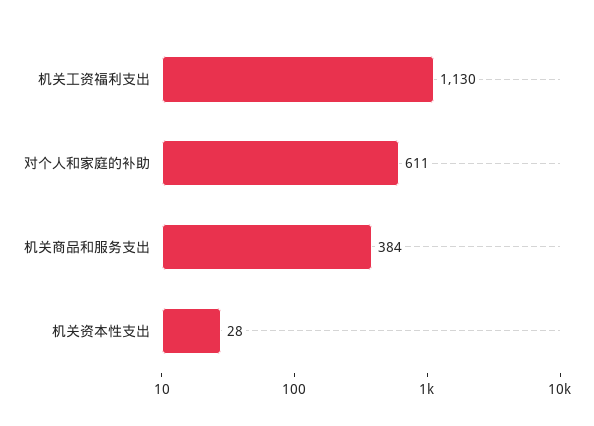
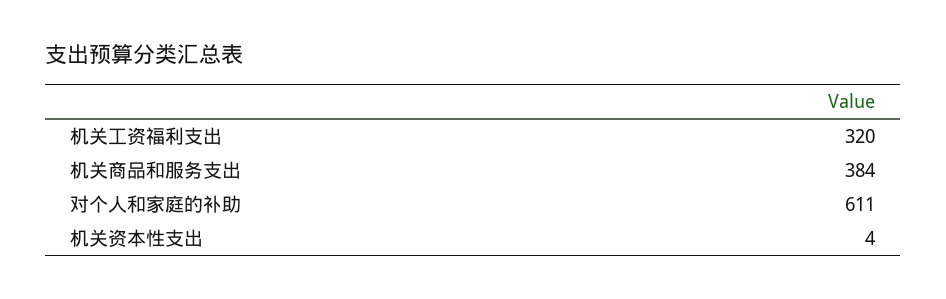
机关工资福利支出: 1130 -> 320
机关资本性支出: 28 -> 4

